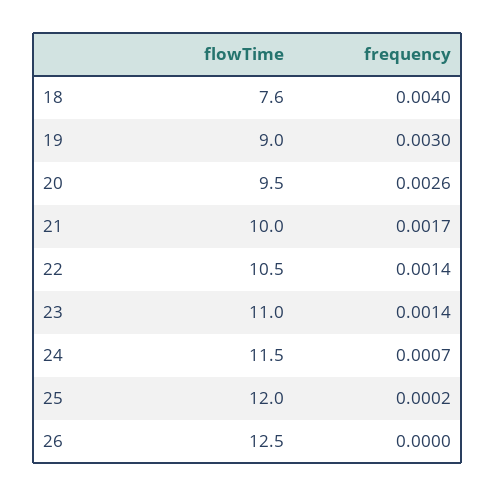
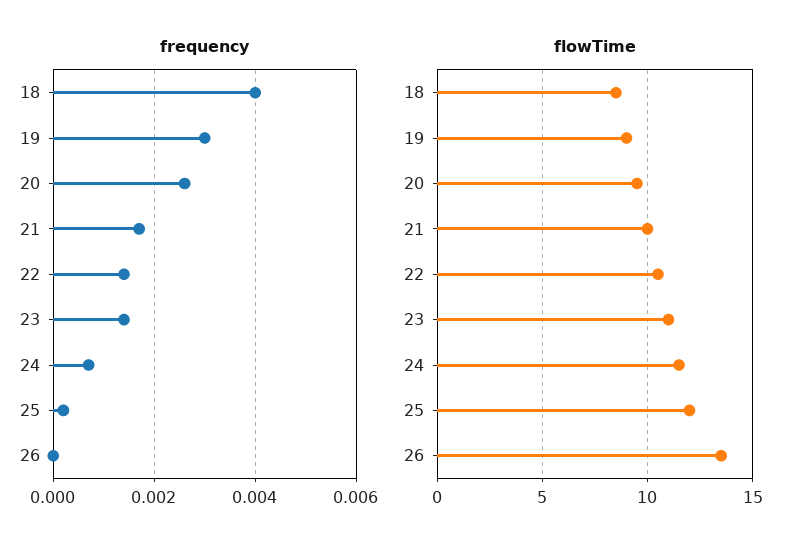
flowTime, 18: 7.6 -> 8.5
flowTime, 26: 12.5 -> 13.5

